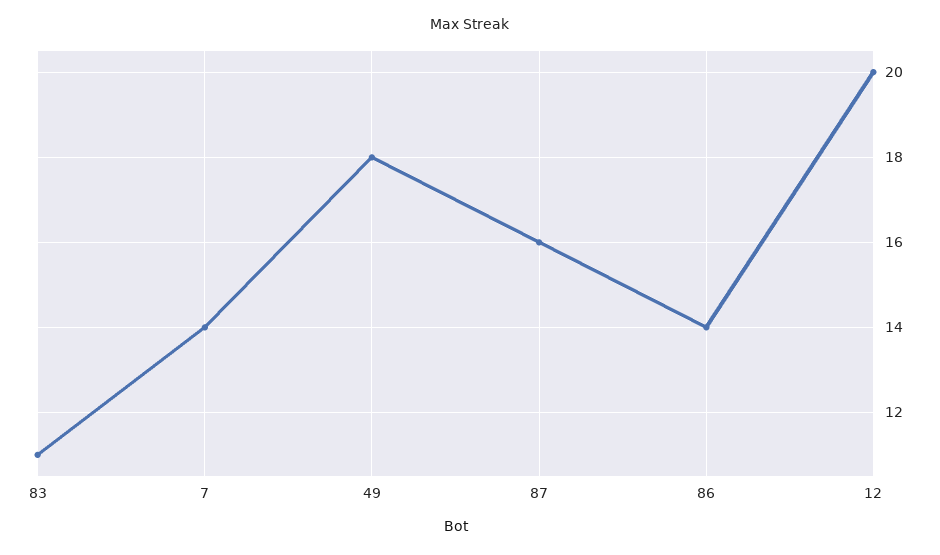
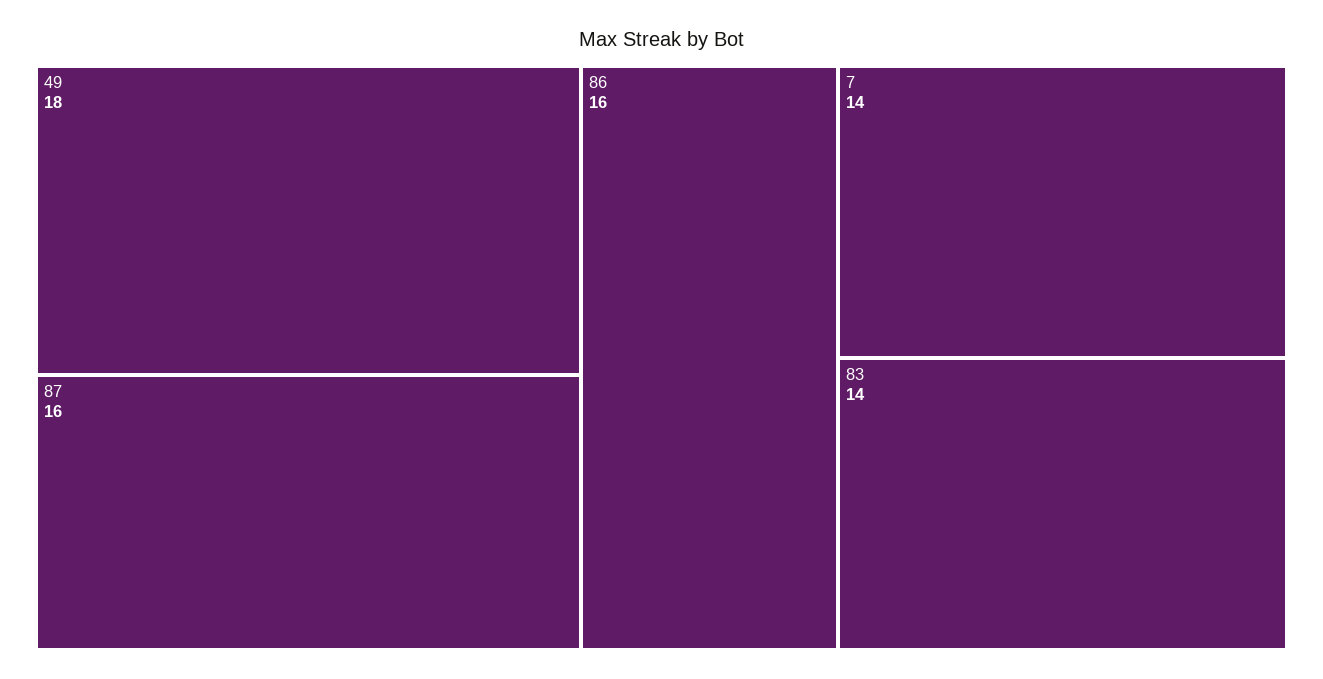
83: 11 -> 14
86: 14 -> 16
12: 20 -> none

